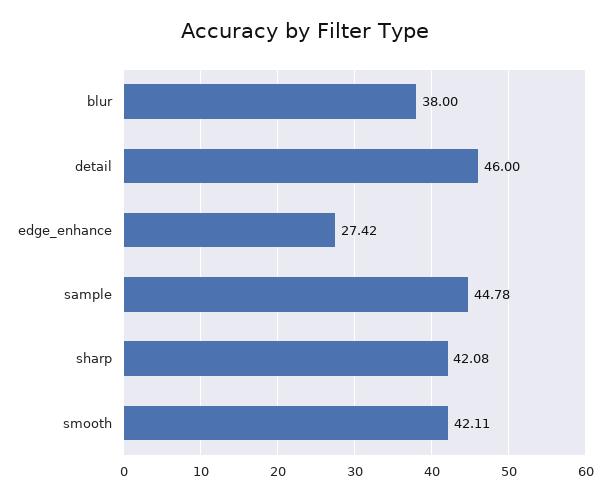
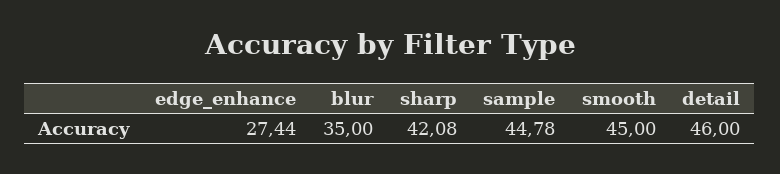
blur: 38 -> 35
edge_enhance: 27.42 -> 27.44
smooth: 42.11 -> 45

